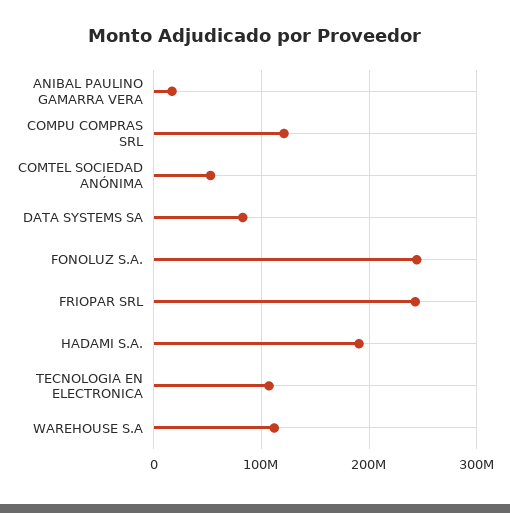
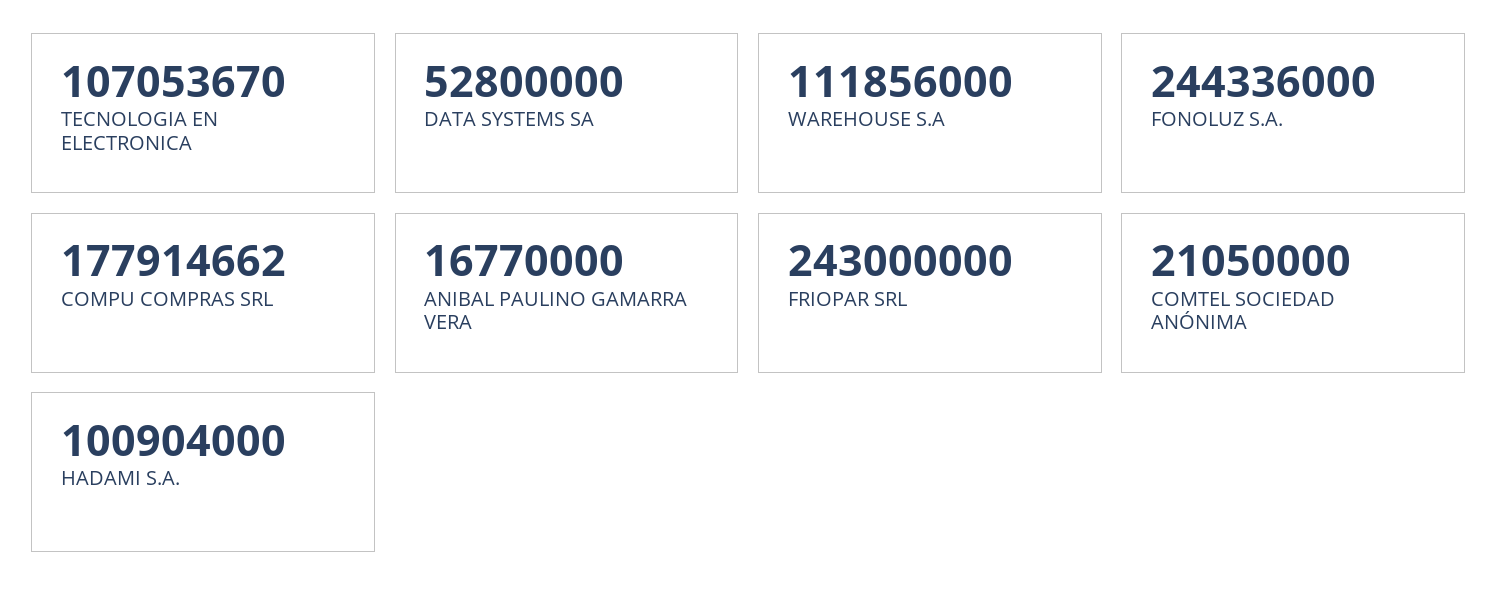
COMPU COMPRAS SRL: 120000000 -> 177914662
COMTEL SOCIEDAD ANÓNIMA: 50000000 -> 21050000
DATA SYSTEMS SA: 80000000 -> 52800000
HADAMI S.A.: 190000000 -> 100904000

